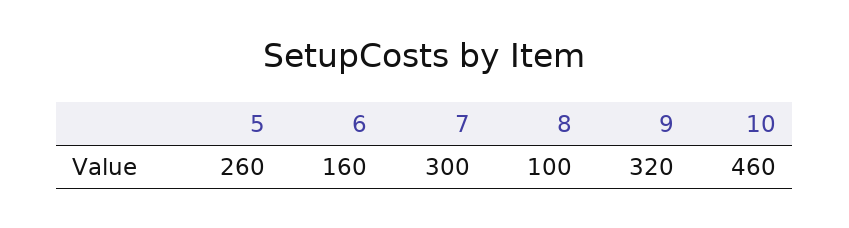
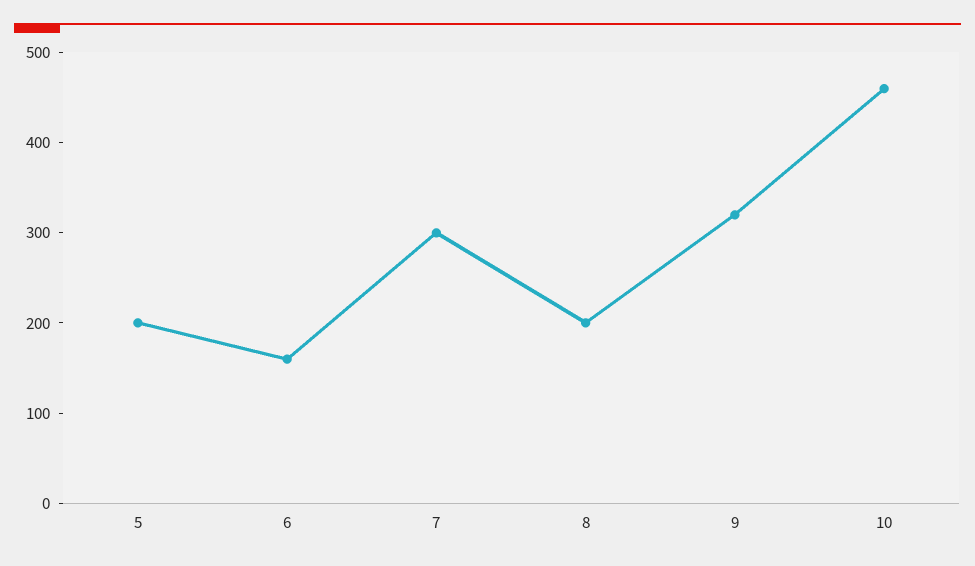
5: 260 -> 200
8: 100 -> 200

